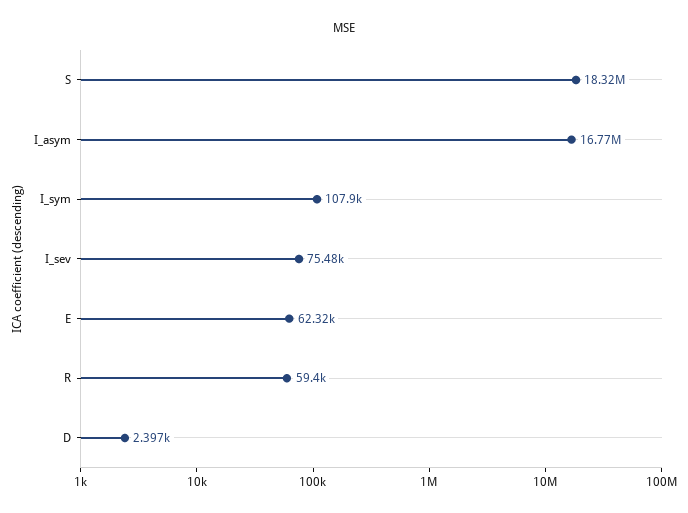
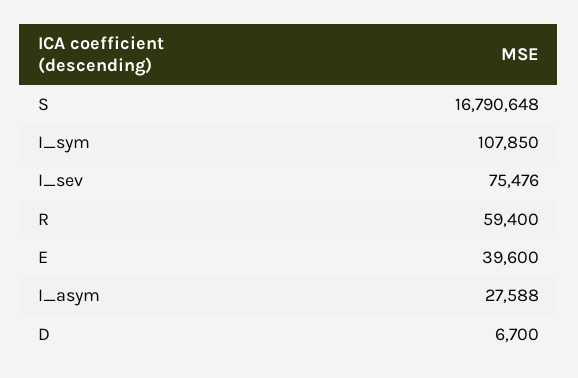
S: 18320000 -> 16790648
I_asym: 16770000 -> 27588
E: 62320 -> 39600
D: 2397 -> 6700

